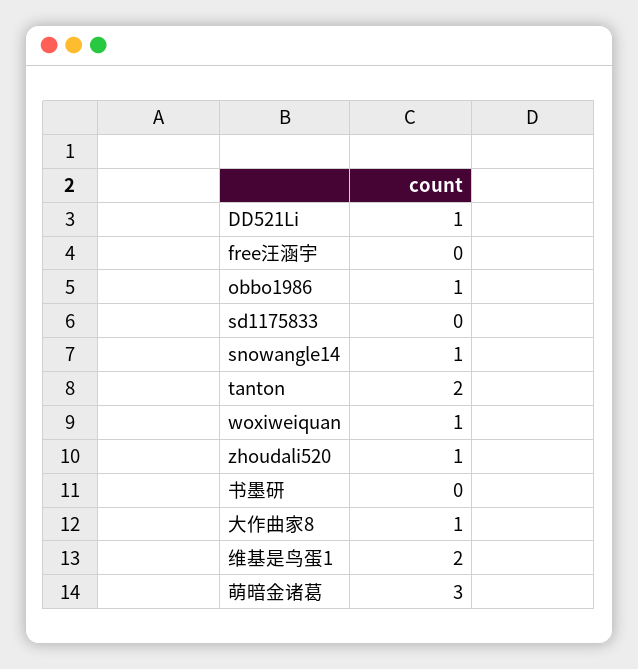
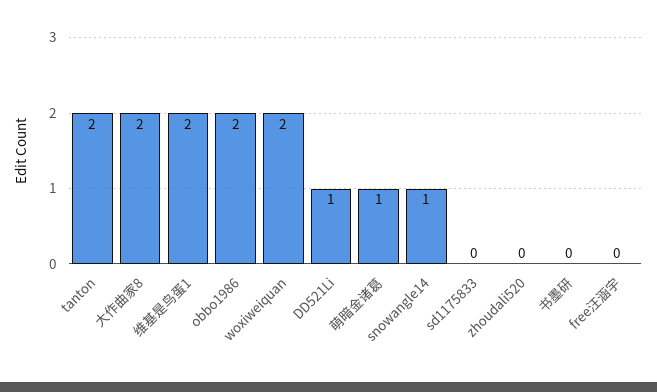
obbo1986: 1 -> 2
woxiweiquan: 1 -> 2
zhoudali520: 1 -> 0
大作曲家8: 1 -> 2
萌暗金诸葛: 3 -> 1

